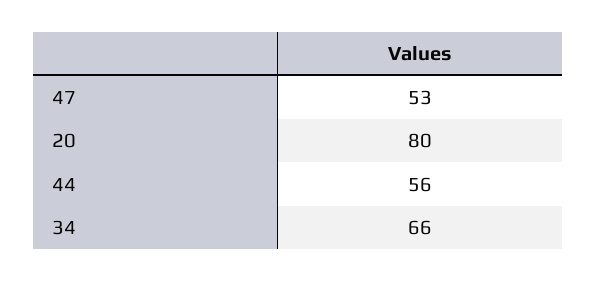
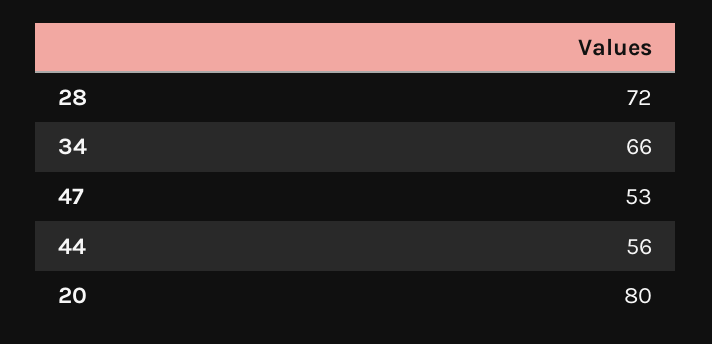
28: none -> 72

